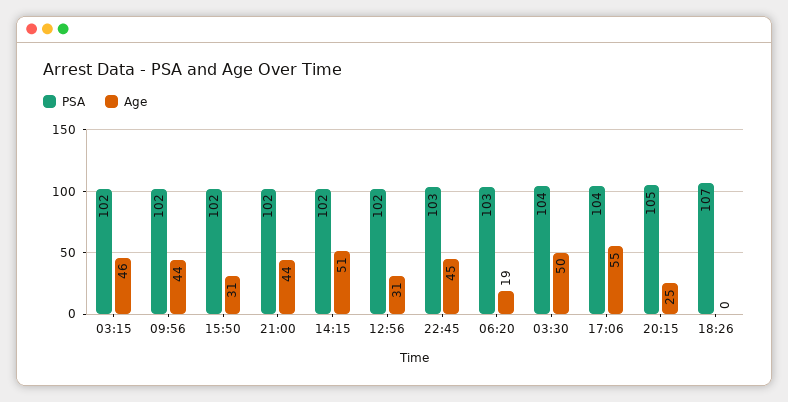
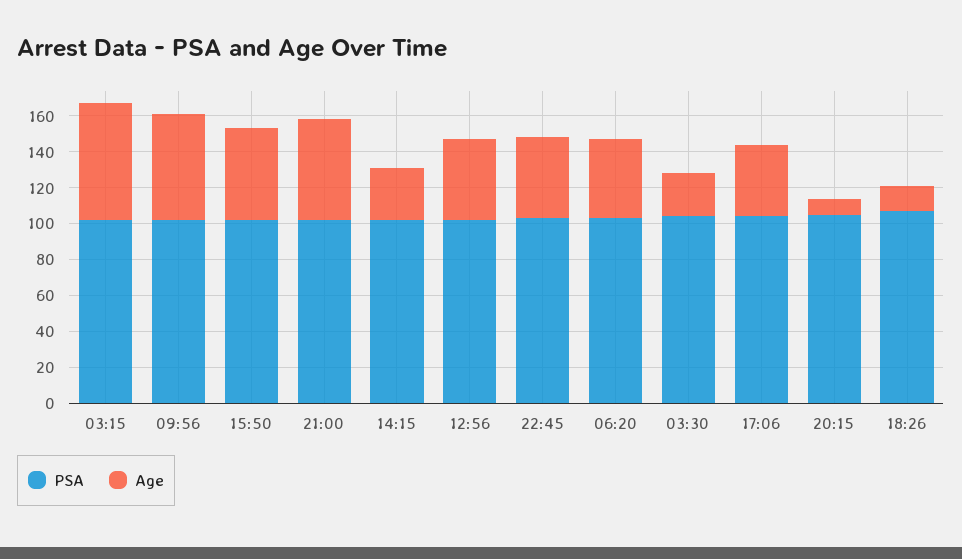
Age, 03:15: 46 -> 65
Age, 09:56: 44 -> 60
Age, 15:50: 31 -> 50
Age, 21:00: 44 -> 55
Age, 14:15: 51 -> 30
Age, 12:56: 31 -> 45
Age, 06:20: 19 -> 45
Age, 03:30: 50 -> 25
Age, 17:06: 55 -> 40
Age, 20:15: 25 -> 10
Age, 18:26: 0 -> 15

